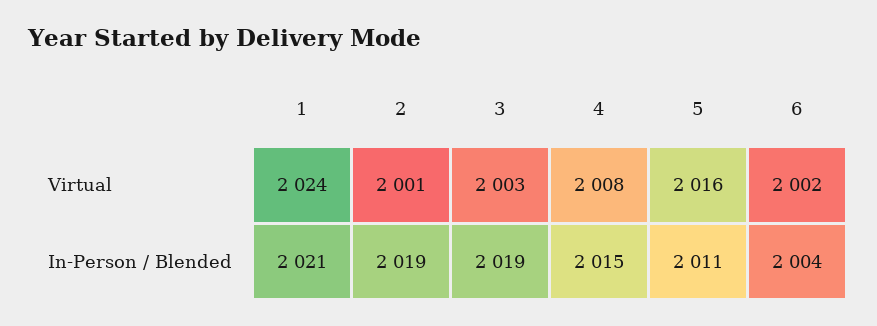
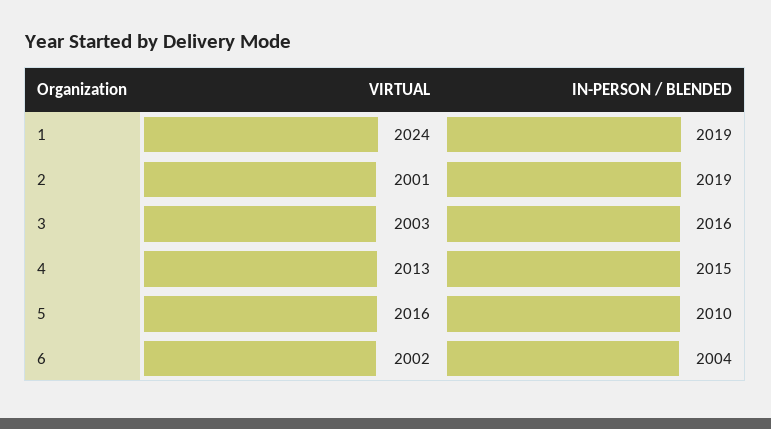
4, Virtual: 2008 -> 2013
1, In-Person / Blended: 2021 -> 2019
3, In-Person / Blended: 2019 -> 2016
5, In-Person / Blended: 2011 -> 2010

